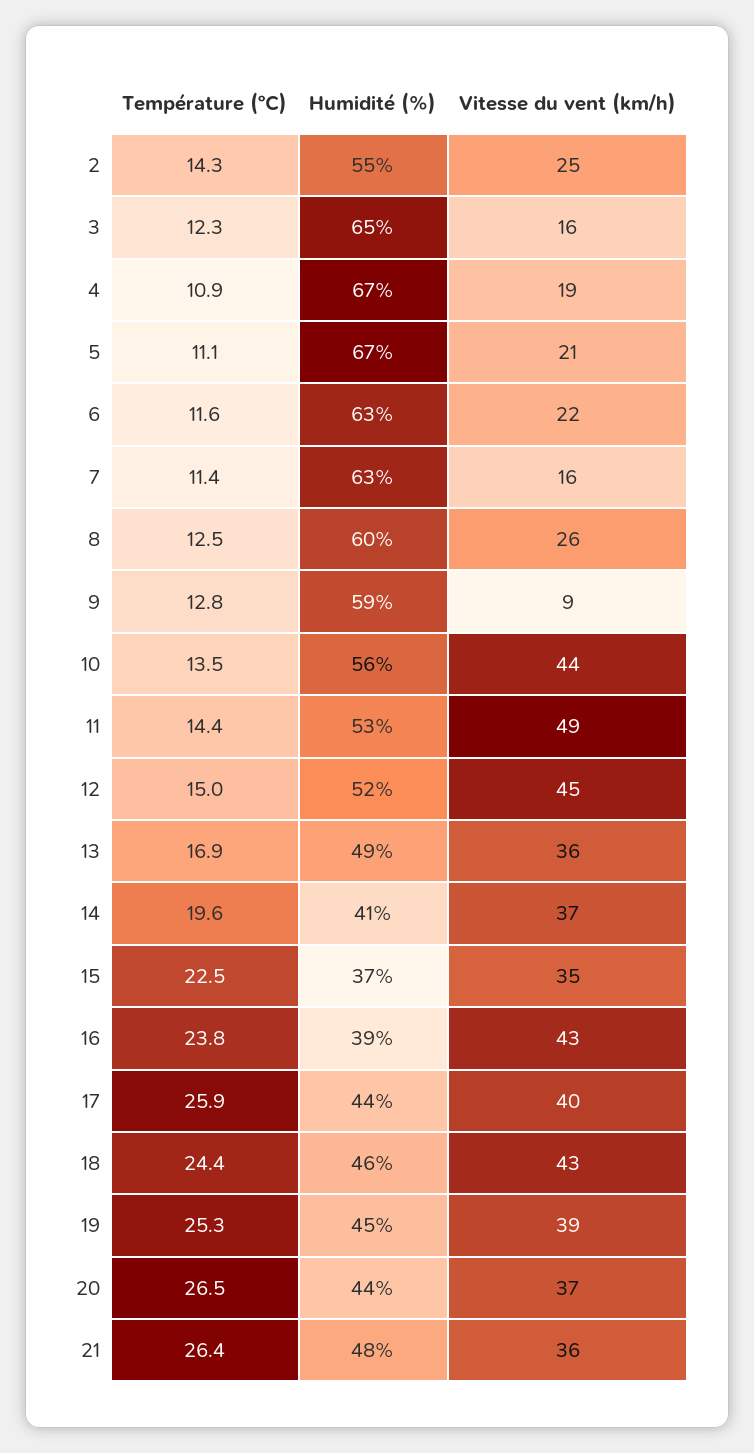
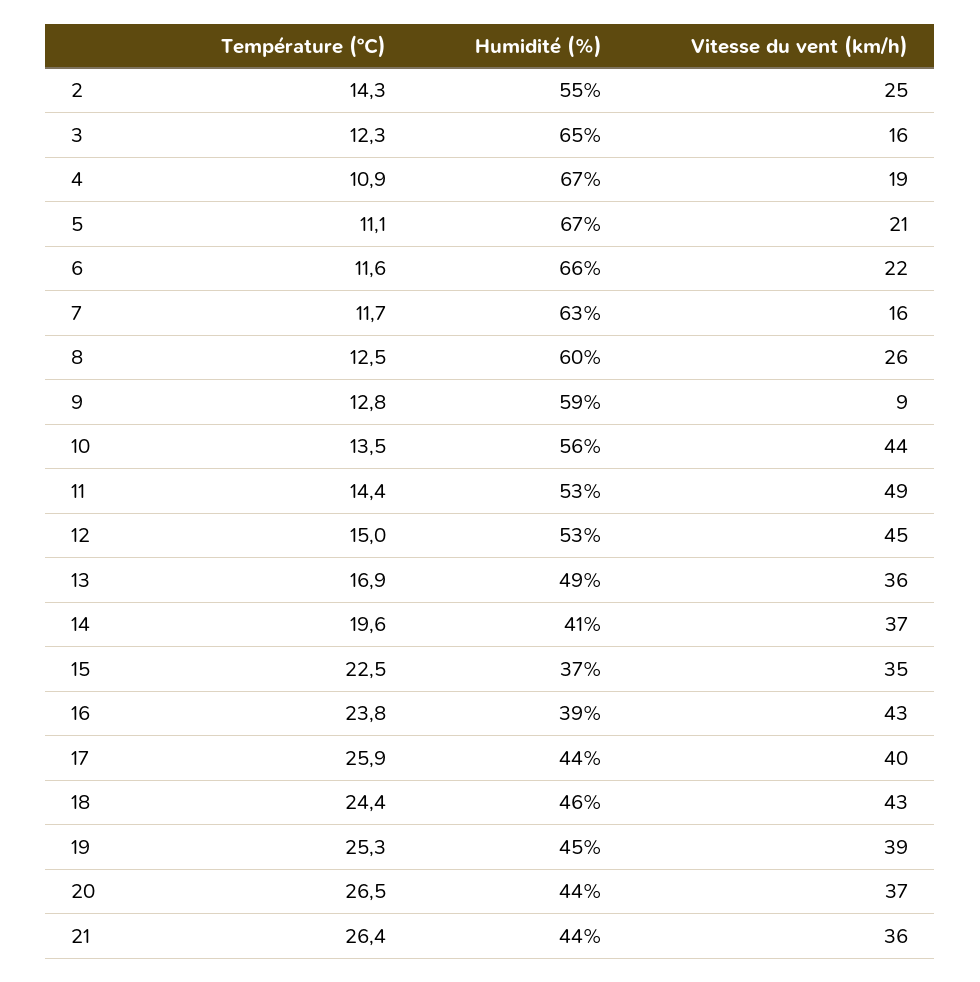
Humidité (%), 6: 63 -> 66
Température (ºC), 7: 11.4 -> 11.7
Humidité (%), 12: 52 -> 53
Humidité (%), 21: 48 -> 44

